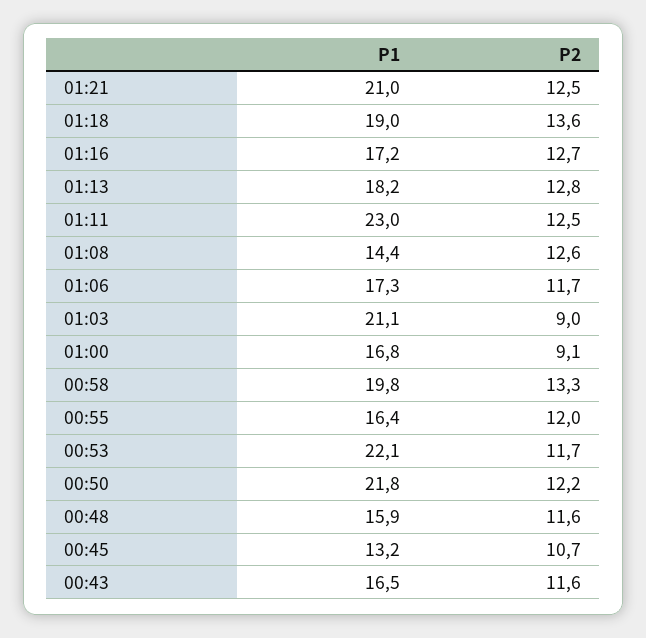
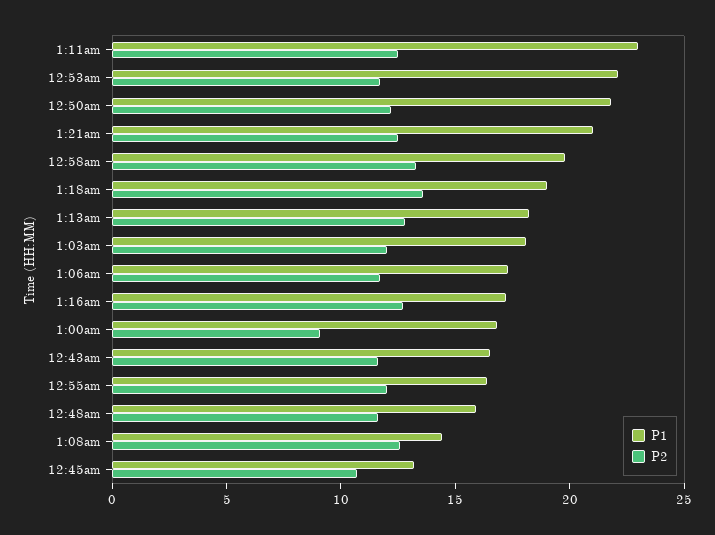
P1, 01:03: 21.1 -> 18
P2, 01:03: 9 -> 12

